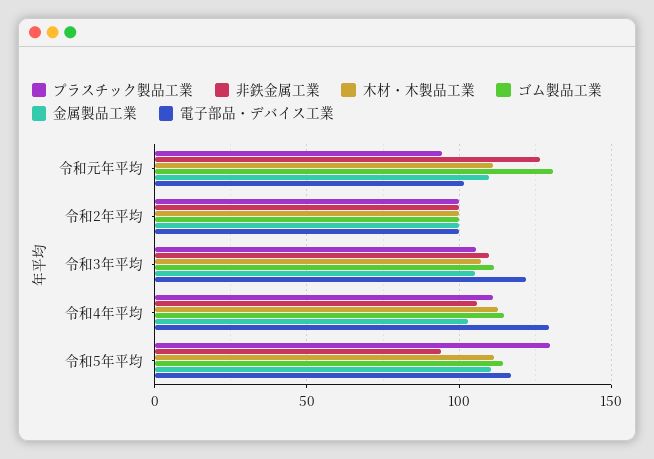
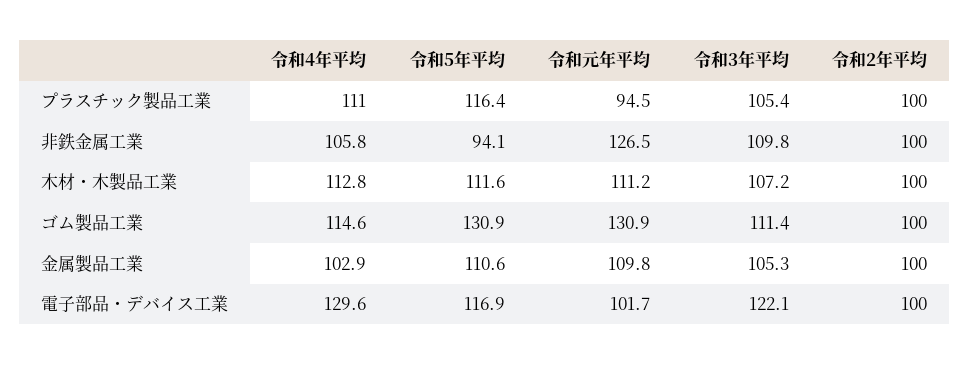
プラスチック製品工業, 令和5年平均: 130 -> 116.4
ゴム製品工業, 令和5年平均: 115 -> 130.9

